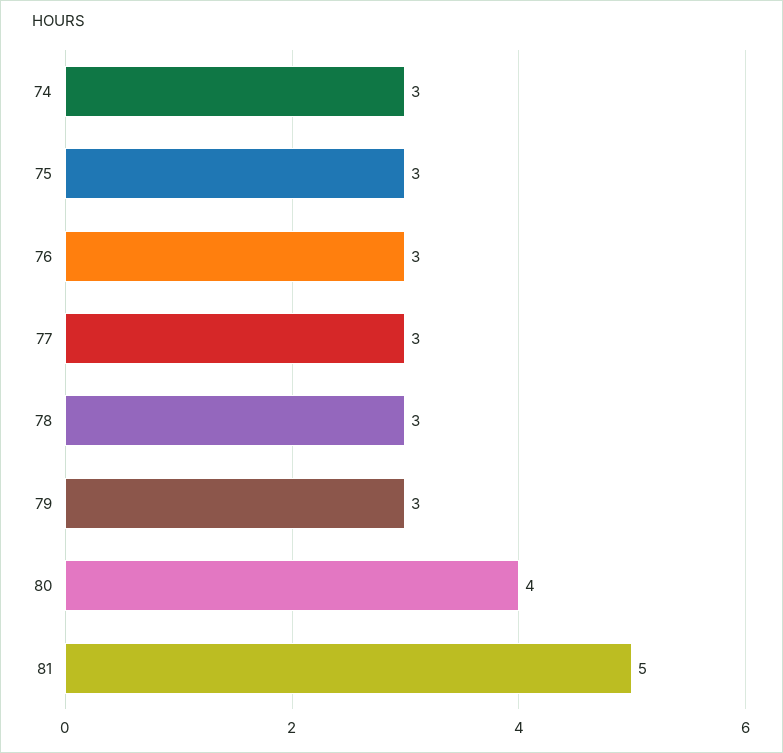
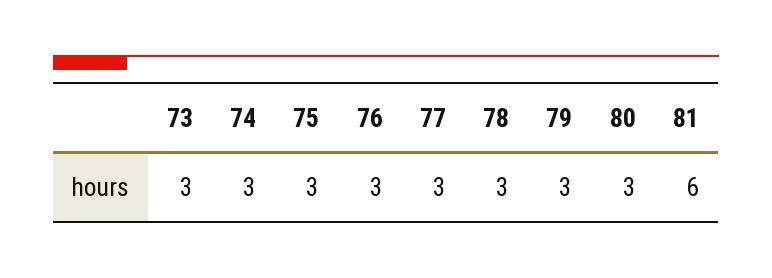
80: 4 -> 3
81: 5 -> 6
73: none -> 3

